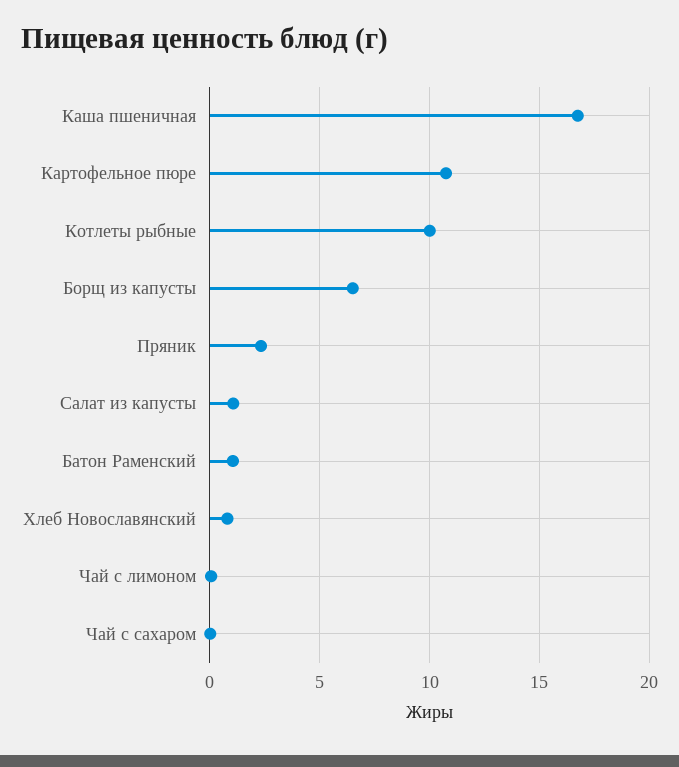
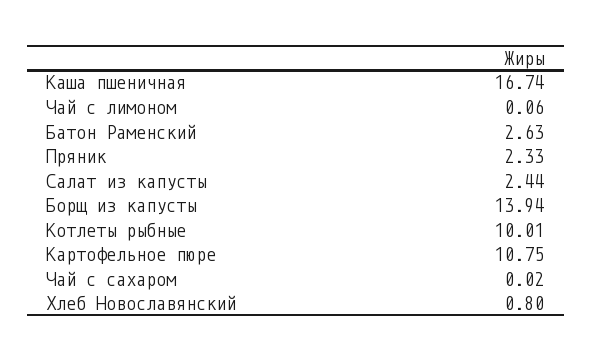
Борщ из капусты: 6.5 -> 13.94
Салат из капусты: 1 -> 2.44
Батон Раменский: 1 -> 2.63

